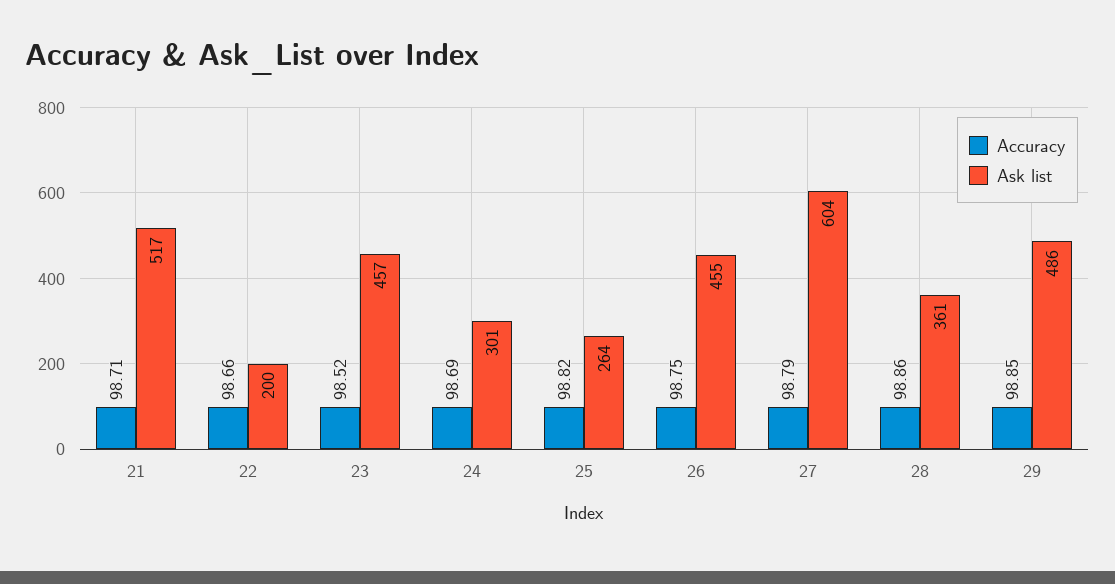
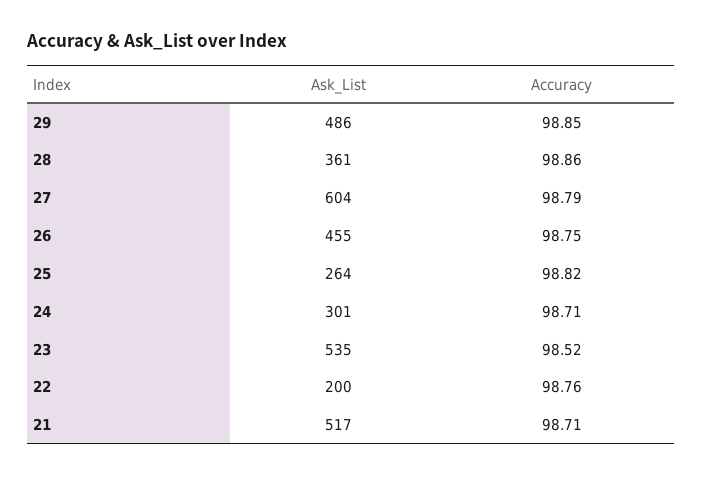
Accuracy, 22: 98.66 -> 98.76
Ask list, 23: 457 -> 535
Accuracy, 24: 98.69 -> 98.71

